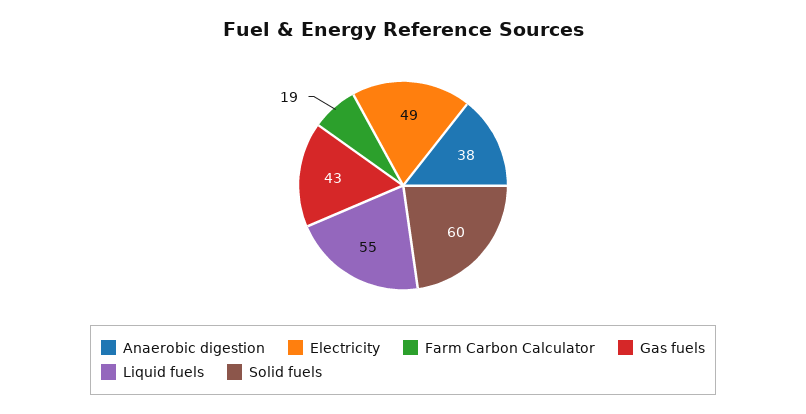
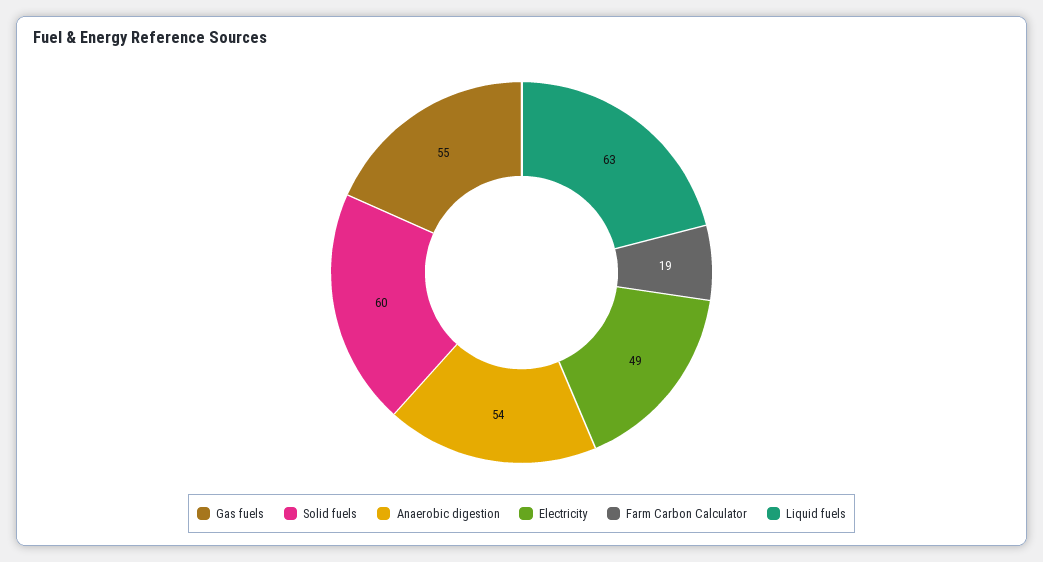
Anaerobic digestion: 38 -> 54
Gas fuels: 43 -> 55
Liquid fuels: 55 -> 63

